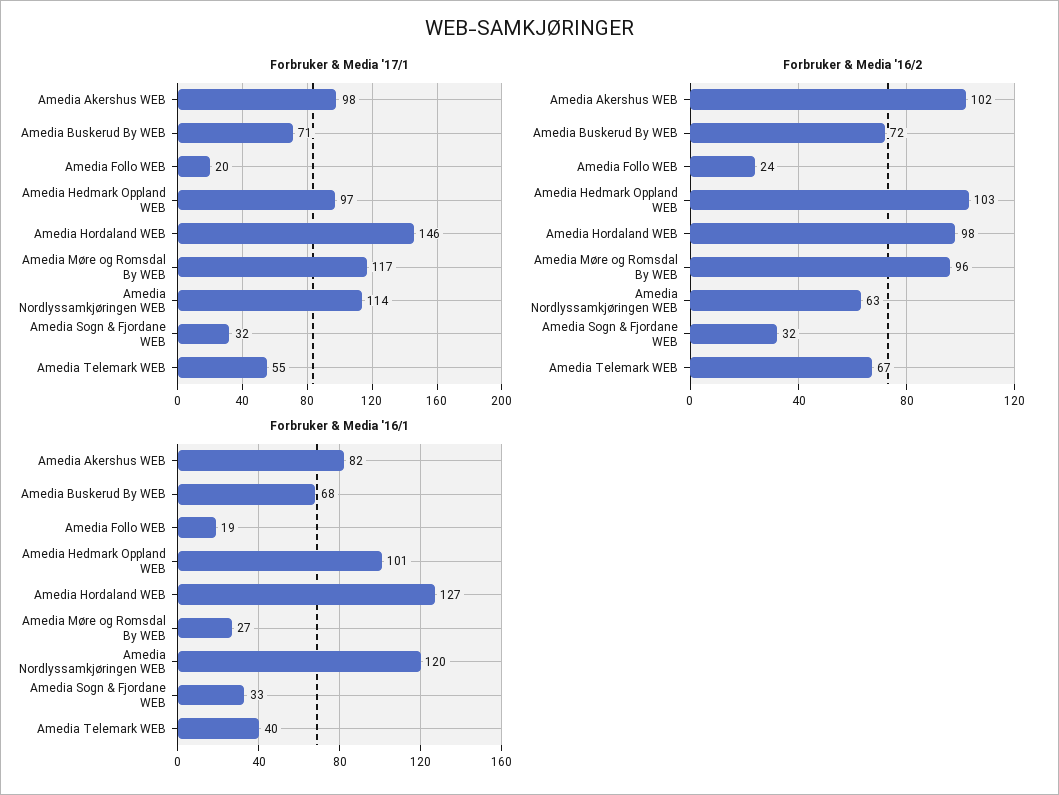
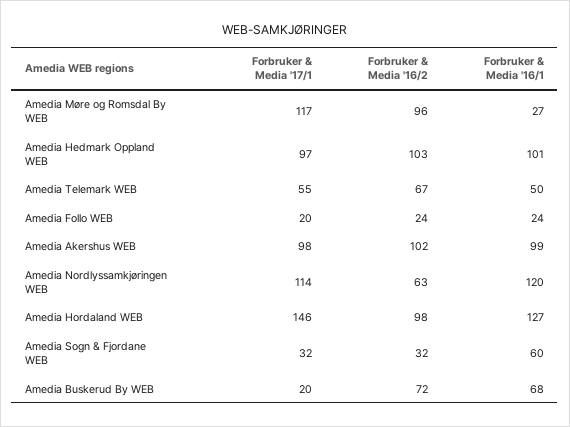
Forbruker & Media '17/1, Amedia Buskerud By WEB: 71 -> 20
Forbruker & Media '16/1, Amedia Akershus WEB: 82 -> 99
Forbruker & Media '16/1, Amedia Follo WEB: 19 -> 24
Forbruker & Media '16/1, Amedia Sogn & Fjordane WEB: 33 -> 60
Forbruker & Media '16/1, Amedia Telemark WEB: 40 -> 50

